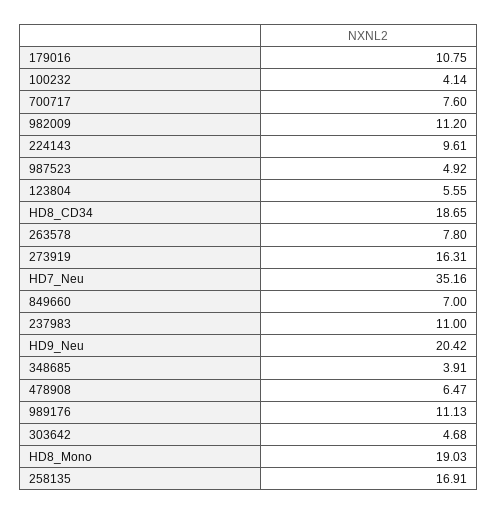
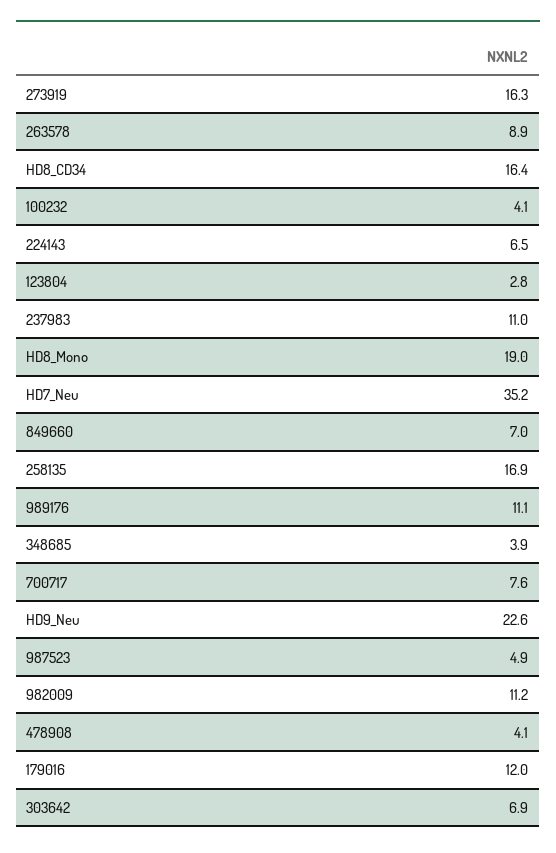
179016: 10.75 -> 12
224143: 9.61 -> 6.5
123804: 5.55 -> 2.8
HD8_CD34: 18.65 -> 16.4
263578: 7.8 -> 8.9
HD9_Neu: 20.42 -> 22.6
478908: 6.47 -> 4.1
303642: 4.68 -> 6.9

